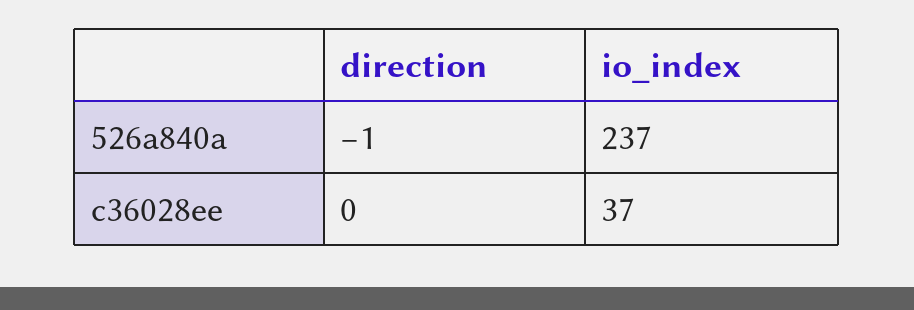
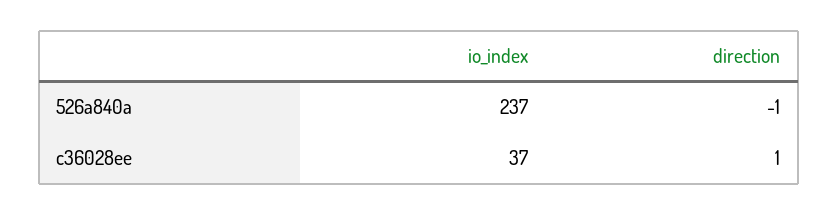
direction, c36028ee: 0 -> 1

